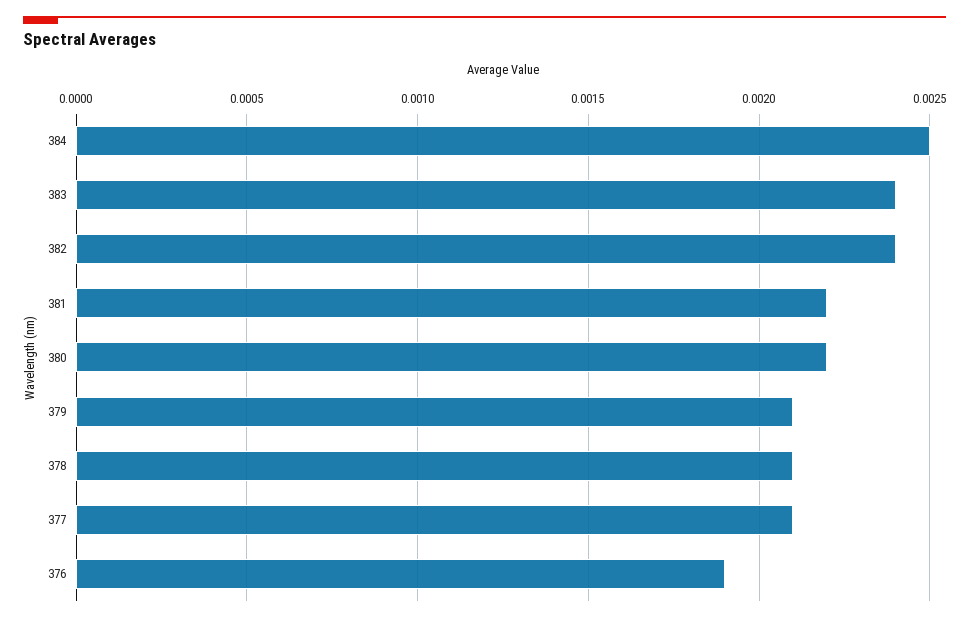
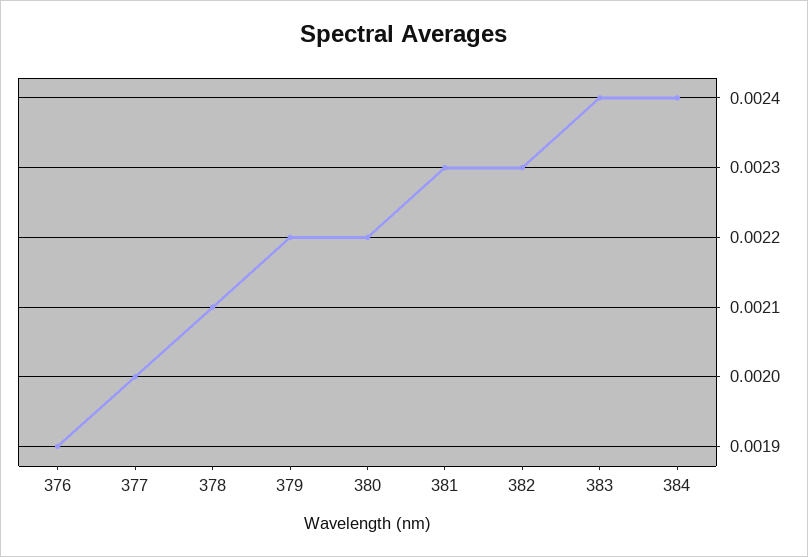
384: 0.0025 -> 0.0024
382: 0.0024 -> 0.0023
381: 0.0022 -> 0.0023
379: 0.0021 -> 0.0022
377: 0.0021 -> 0.002

